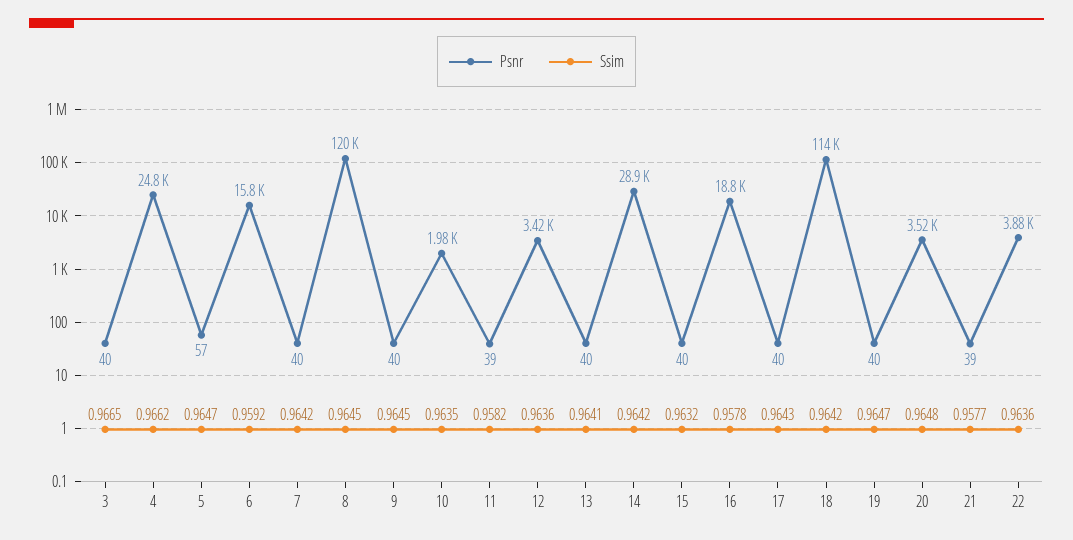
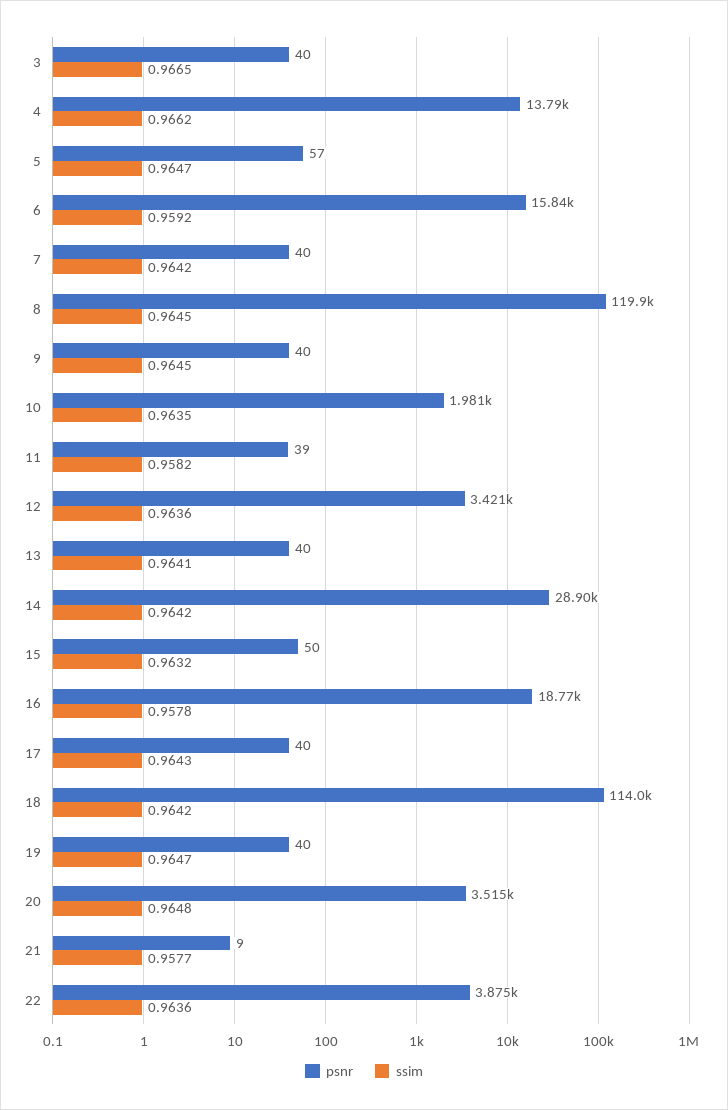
Psnr, 4: 24800 -> 13790
Psnr, 15: 40 -> 50
Psnr, 21: 39 -> 9

